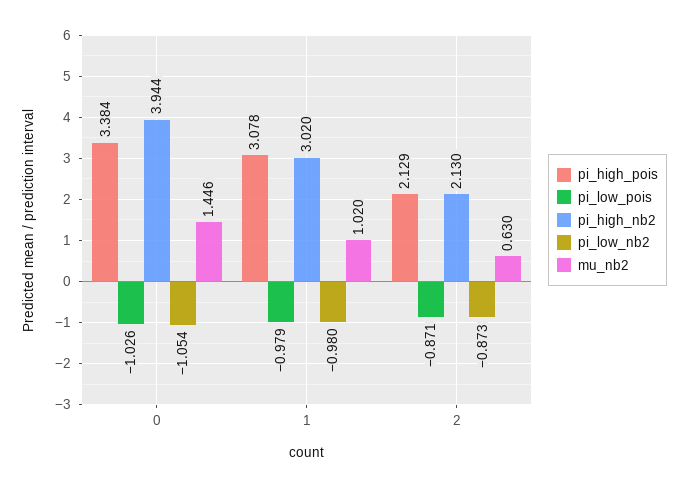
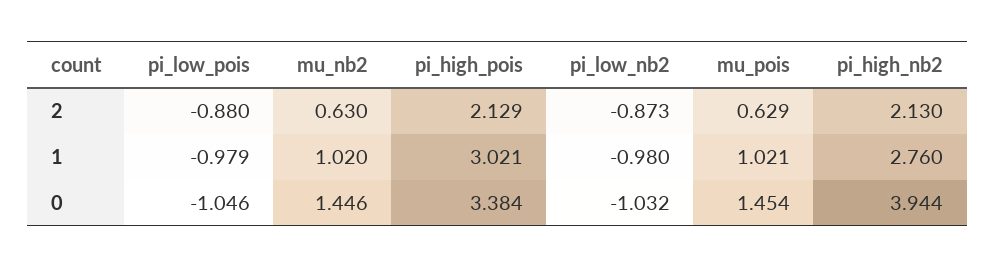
pi_low_pois, 0: -1.026 -> -1.046
pi_low_nb2, 0: -1.054 -> -1.032
pi_high_pois, 1: 3.078 -> 3.021
pi_high_nb2, 1: 3.02 -> 2.76
pi_low_pois, 2: -0.871 -> -0.88
mu_pois, 2: none -> 0.629
mu_pois, 1: none -> 1.021
mu_pois, 0: none -> 1.454

